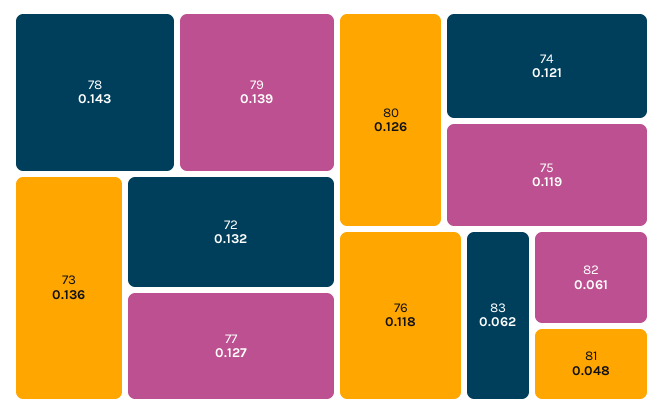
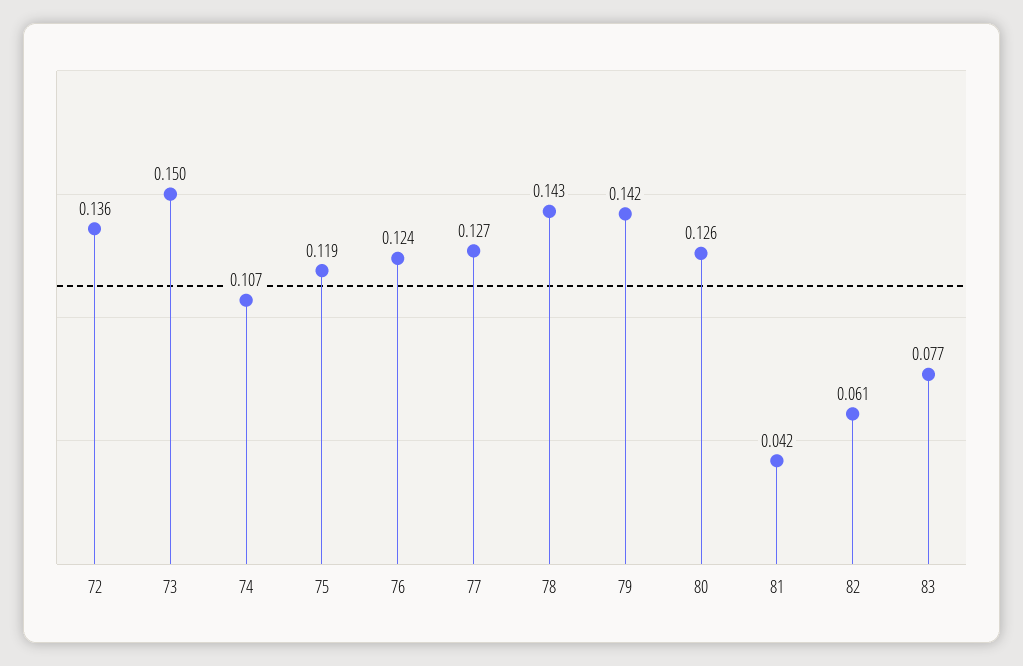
79: 0.139 -> 0.142
73: 0.136 -> 0.15
72: 0.132 -> 0.136
74: 0.121 -> 0.107
76: 0.118 -> 0.124
83: 0.062 -> 0.077
81: 0.048 -> 0.042

